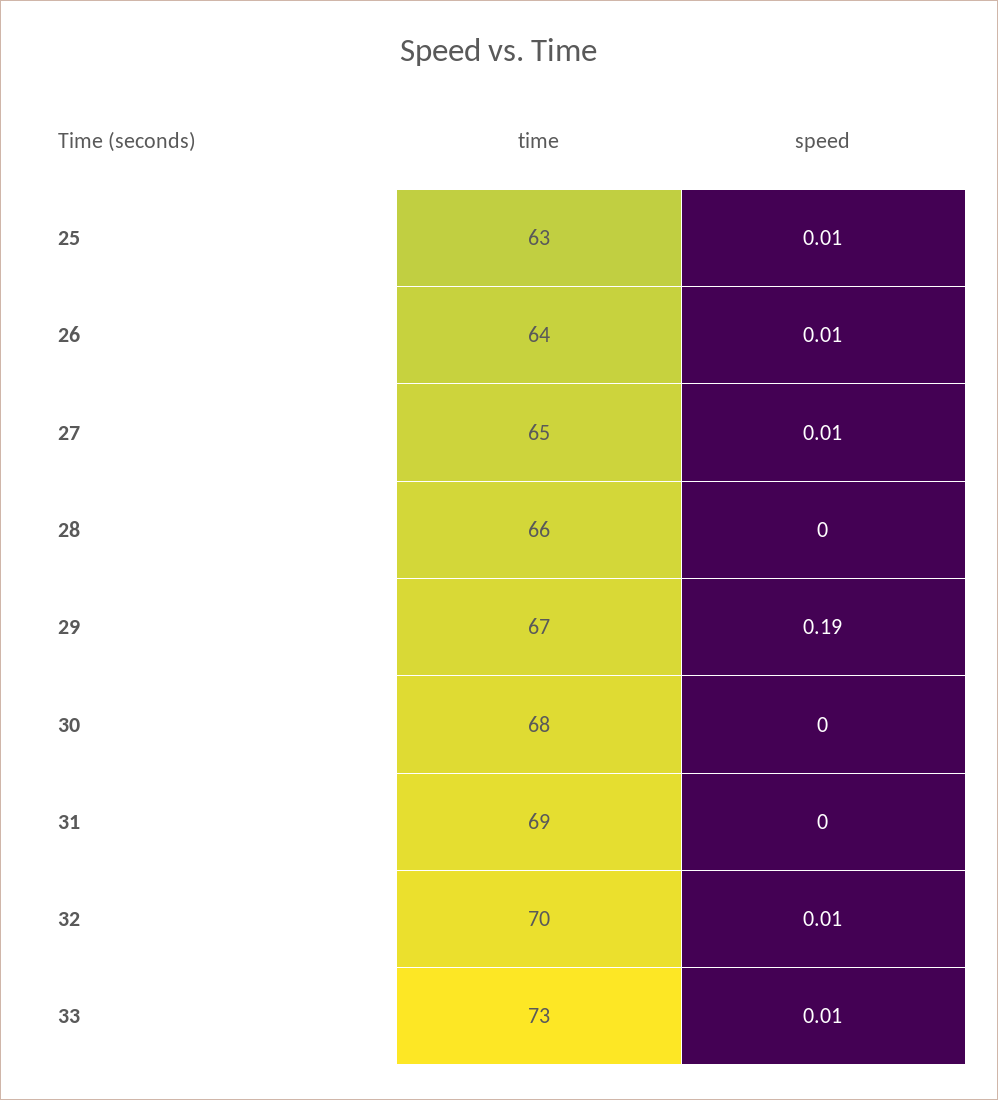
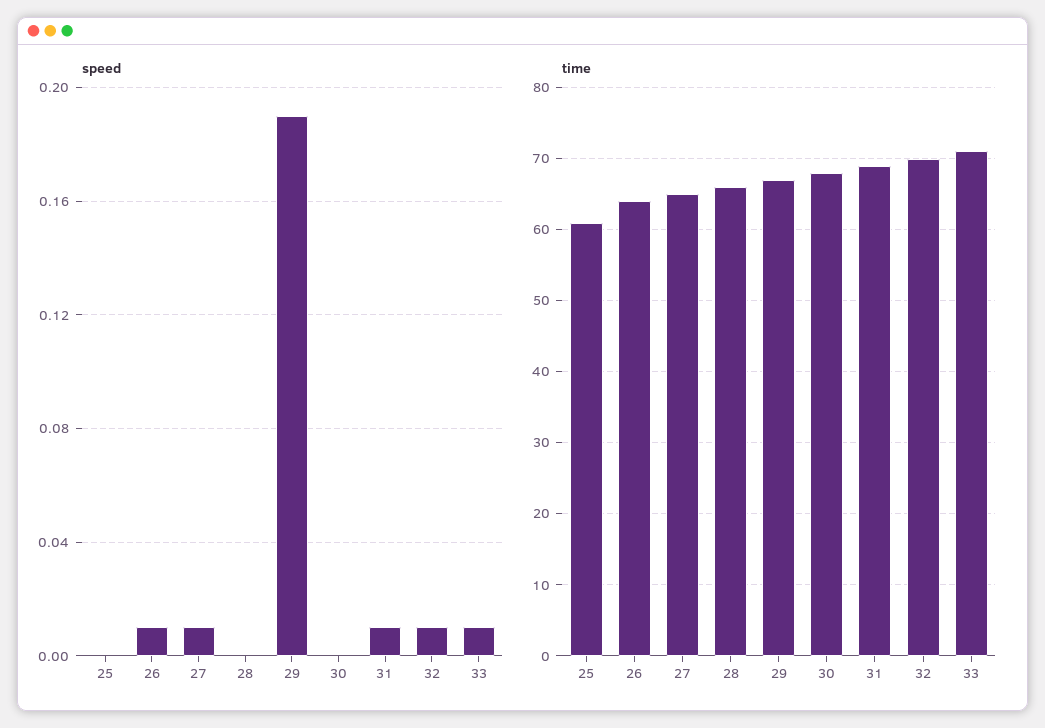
time, 25: 63 -> 61
speed, 25: 0.01 -> 0
speed, 31: 0 -> 0.01
time, 33: 73 -> 71

